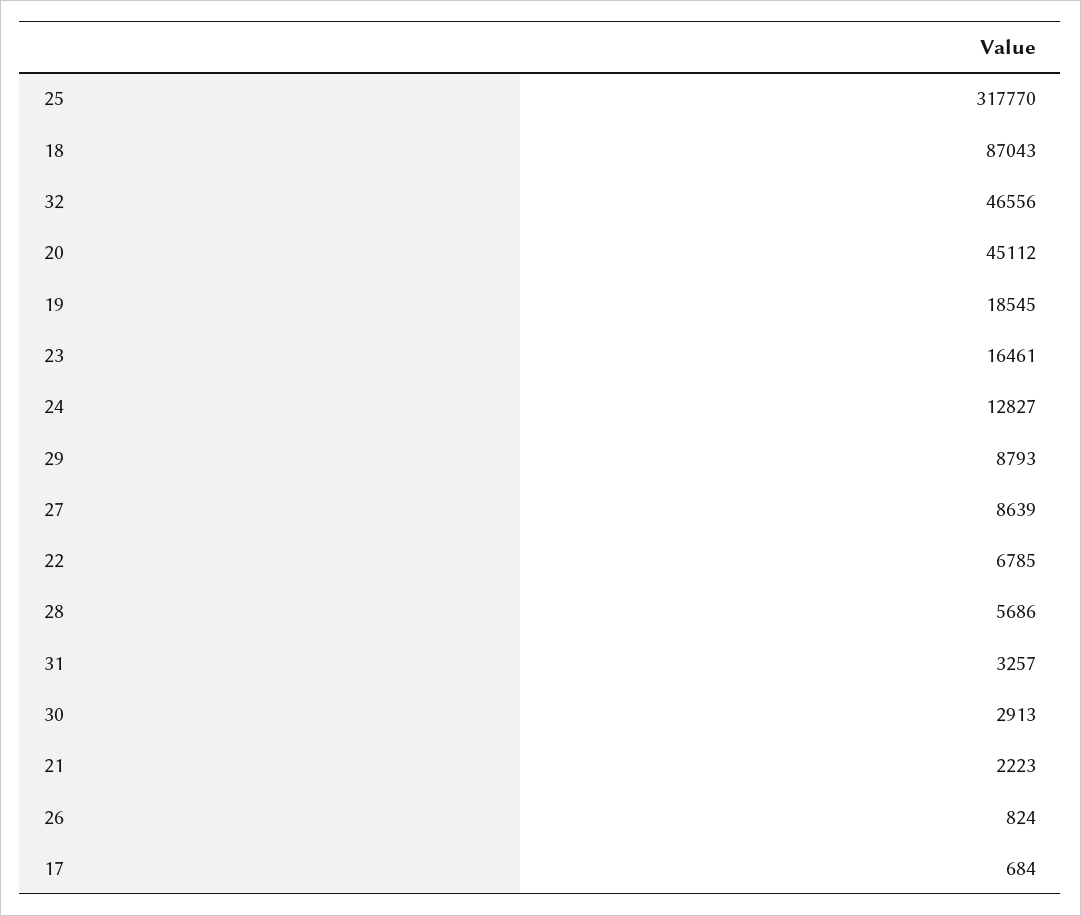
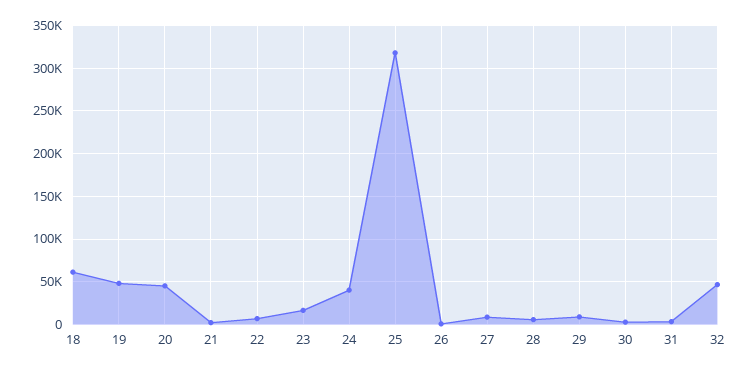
18: 87043 -> 60000
19: 18545 -> 50000
24: 12827 -> 40000
17: 684 -> none

